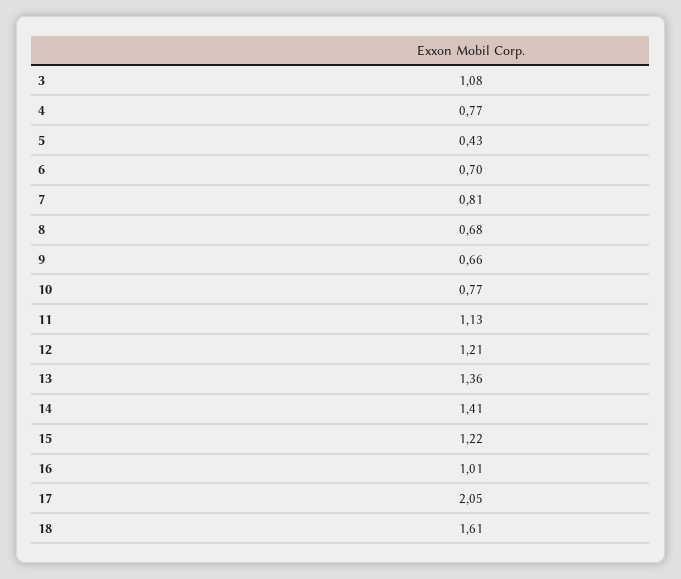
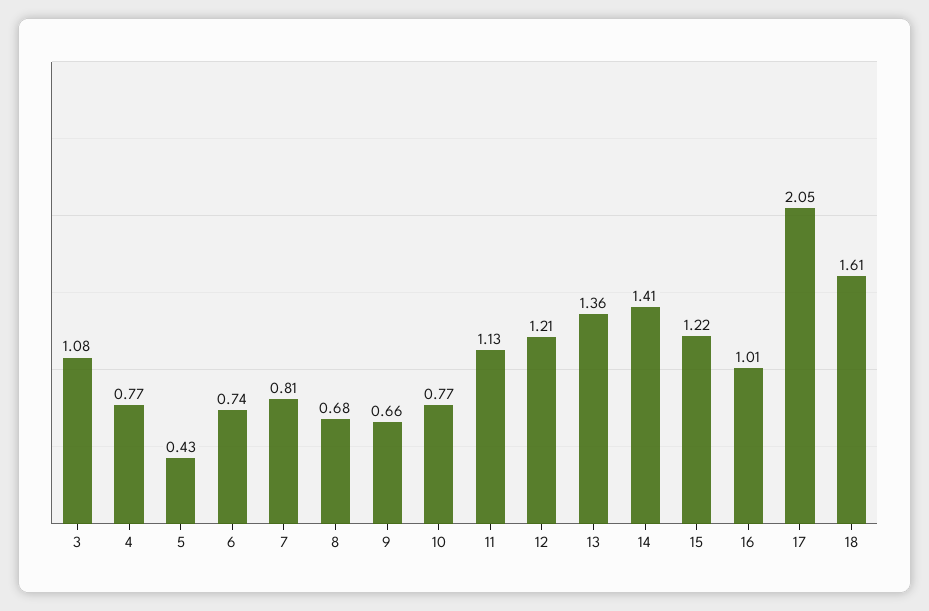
6: 0.7 -> 0.74

